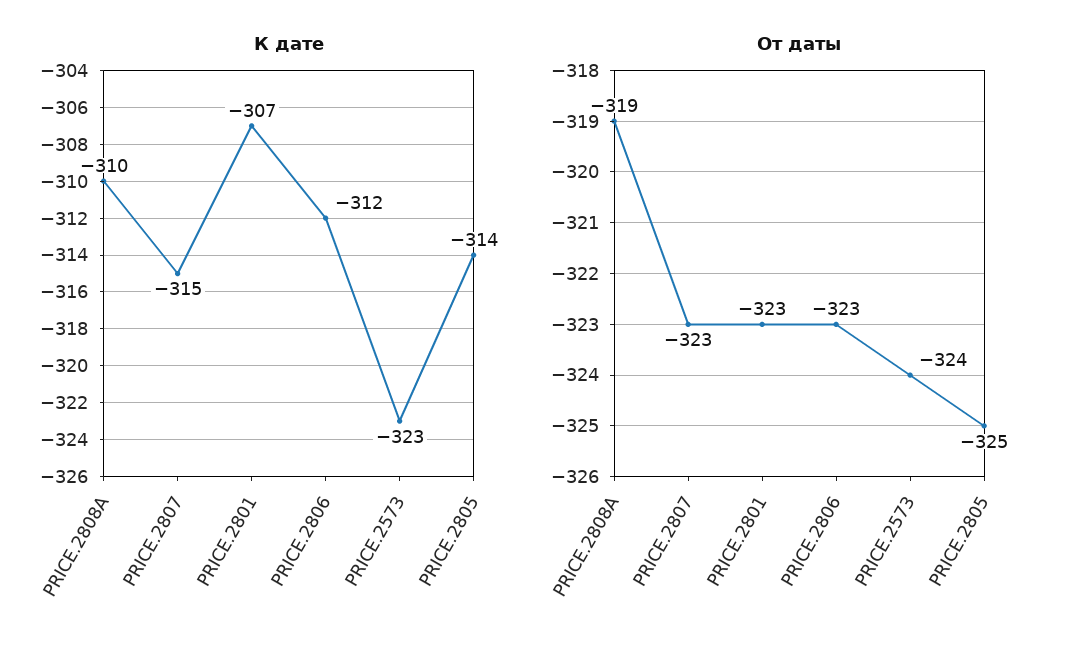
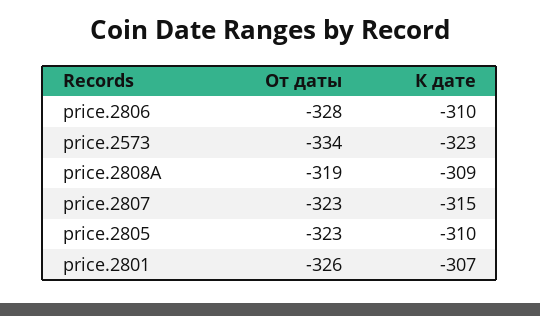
К дате, PRICE.2808A: -310 -> -309
К дате, PRICE.2806: -312 -> -310
К дате, PRICE.2805: -314 -> -310
От даты, PRICE.2801: -323 -> -326
От даты, PRICE.2806: -323 -> -328
От даты, PRICE.2573: -324 -> -334
От даты, PRICE.2805: -325 -> -323

